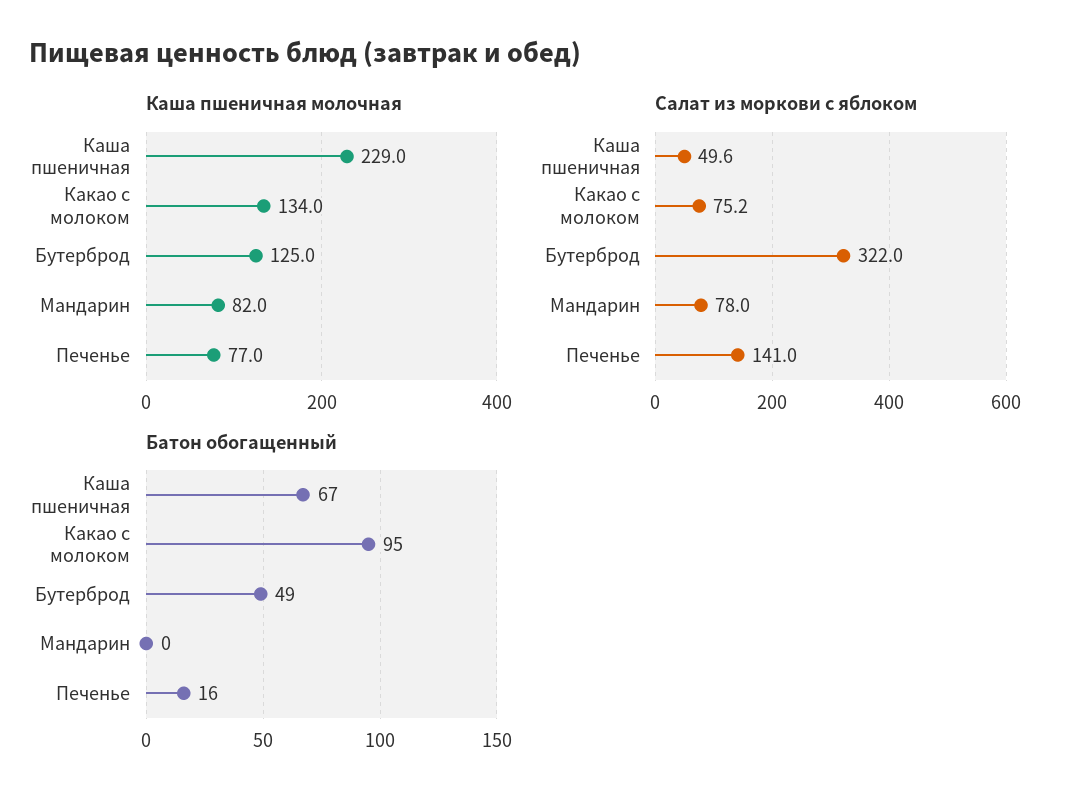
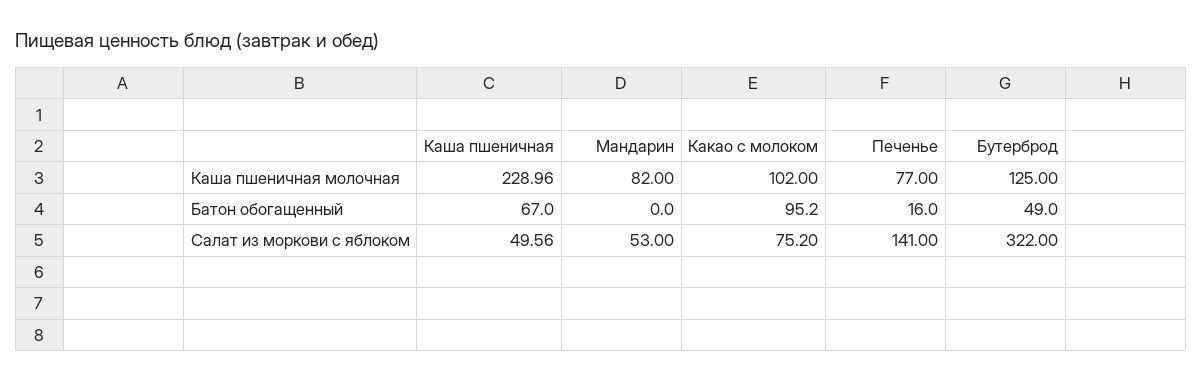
Каша пшеничная молочная, Какао с молоком: 134 -> 102
Салат из моркови с яблоком, Мандарин: 78 -> 53

